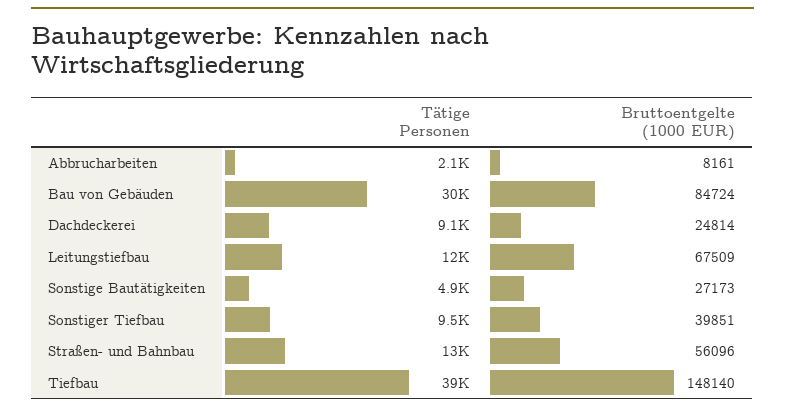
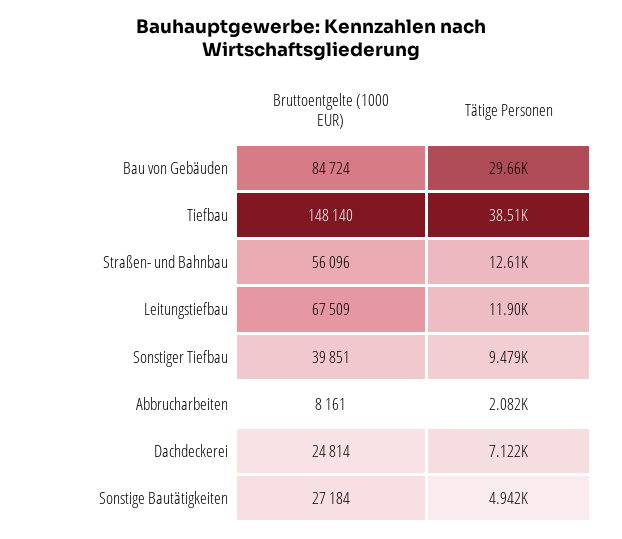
Tätige Personen, Dachdeckerei: 9100 -> 7122
Bruttoentgelte (1000 EUR), Sonstige Bautätigkeiten: 27173 -> 27184

